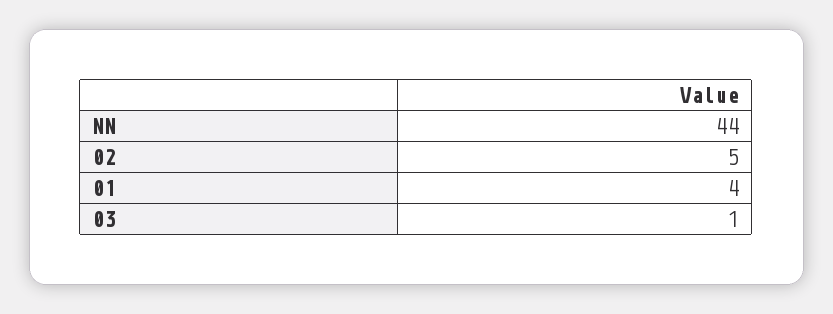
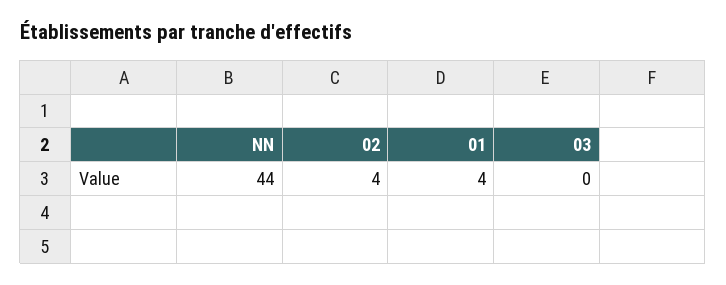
02: 5 -> 4
03: 1 -> 0

